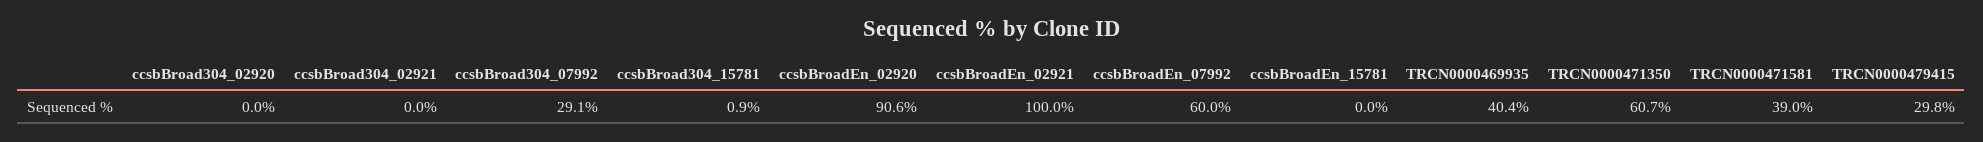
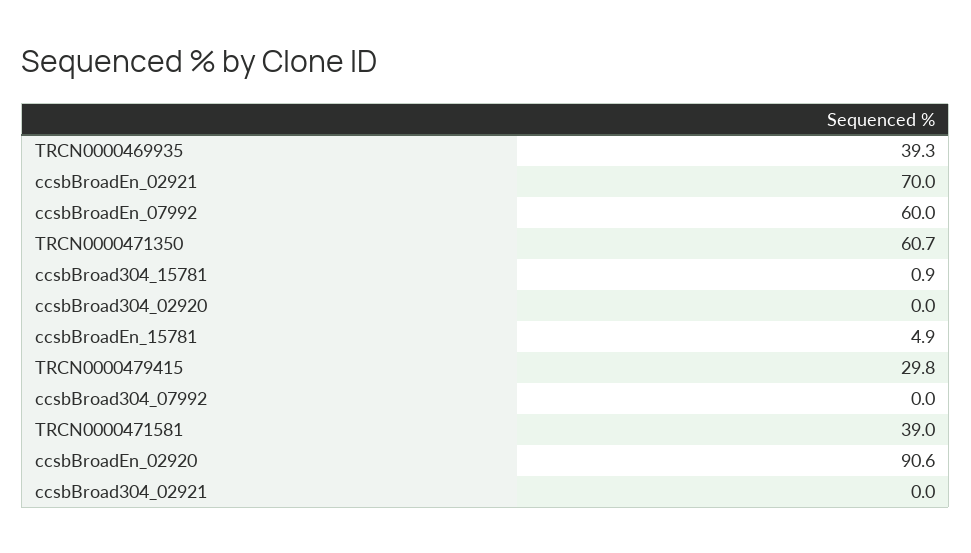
ccsbBroad304_07992: 29.1 -> 0
ccsbBroadEn_02921: 100 -> 70
ccsbBroadEn_15781: 0 -> 4.9
TRCN0000469935: 40.4 -> 39.3

